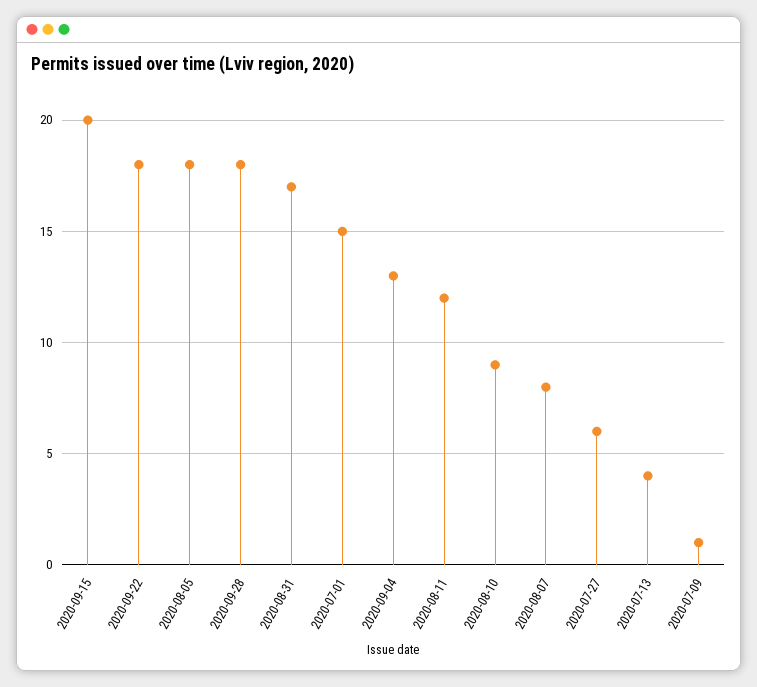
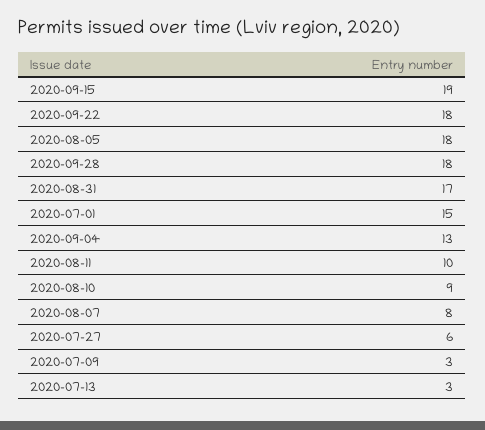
2020-09-15: 20 -> 19
2020-08-11: 12 -> 10
2020-07-13: 4 -> 3
2020-07-09: 1 -> 3

